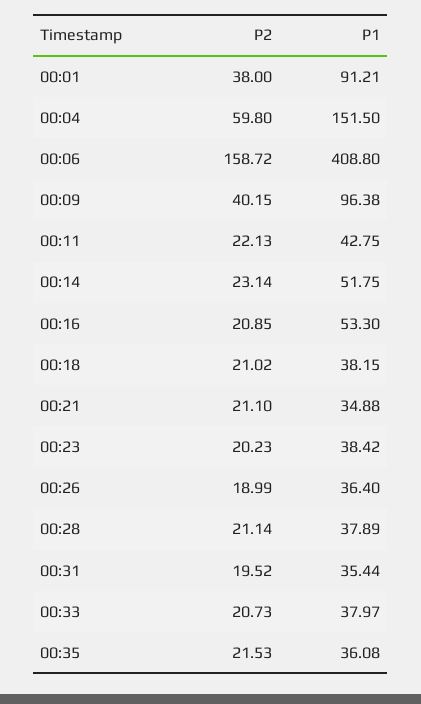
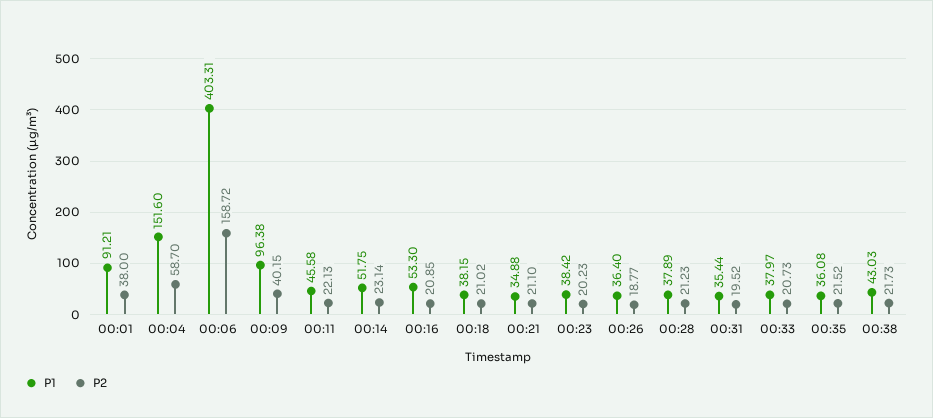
P2, 00:04: 59.8 -> 58.7
P1, 00:04: 151.5 -> 151.6
P1, 00:06: 408.8 -> 403.31
P1, 00:11: 42.75 -> 45.58
P2, 00:26: 18.99 -> 18.77
P2, 00:28: 21.14 -> 21.23
P2, 00:35: 21.53 -> 21.52
P1, 00:38: none -> 43.03
P2, 00:38: none -> 21.73

